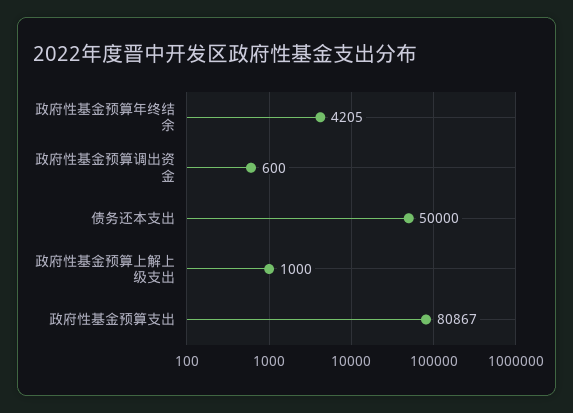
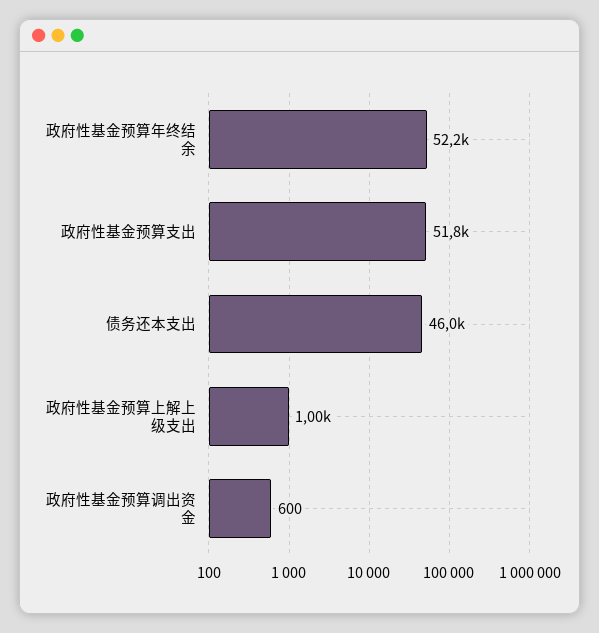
政府性基金预算年终结余: 4205 -> 52200
债务还本支出: 50000 -> 46000
政府性基金预算支出: 80867 -> 51800

